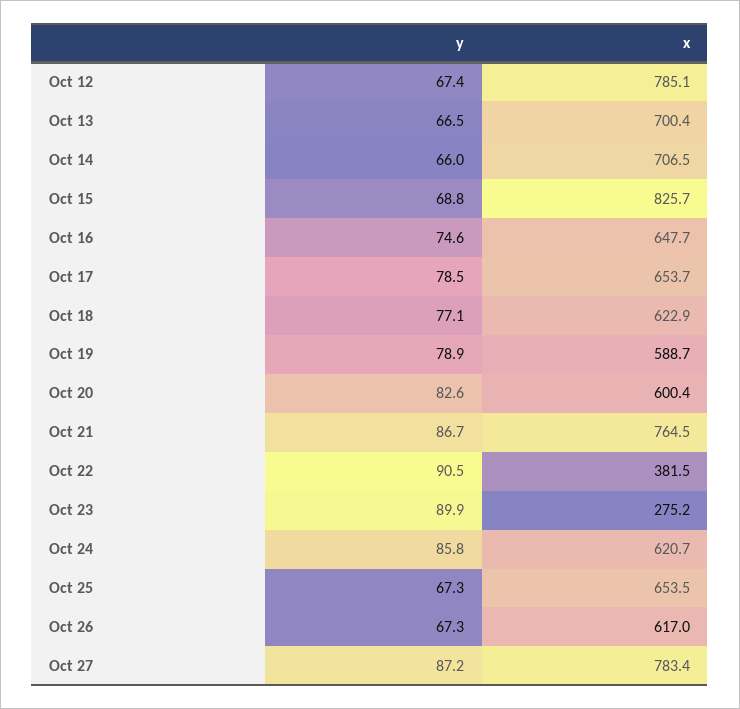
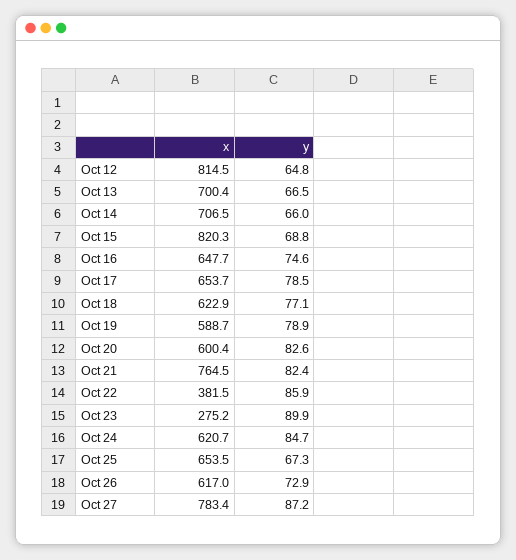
y, Oct 12: 67.4 -> 64.8
x, Oct 12: 785.1 -> 814.5
x, Oct 15: 825.7 -> 820.3
y, Oct 21: 86.7 -> 82.4
y, Oct 22: 90.5 -> 85.9
y, Oct 24: 85.8 -> 84.7
y, Oct 26: 67.3 -> 72.9

